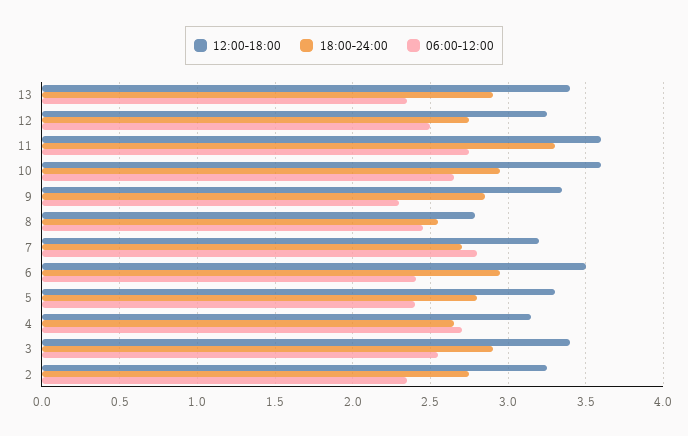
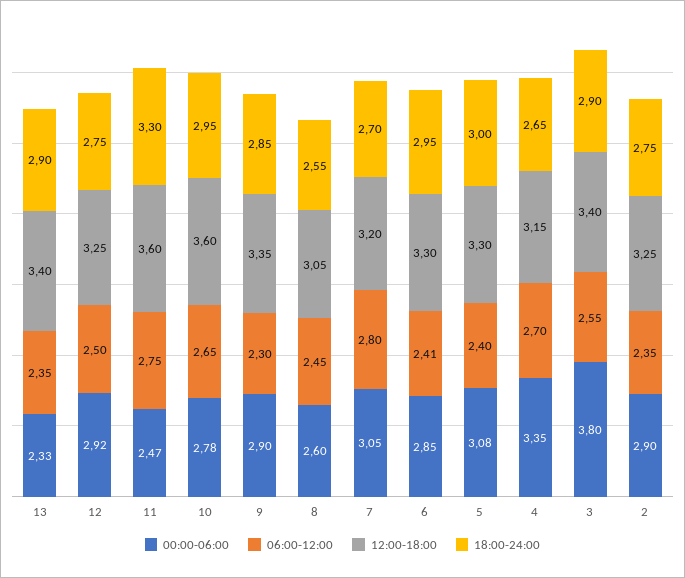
12:00-18:00, 8: 2.8 -> 3.05
12:00-18:00, 6: 3.5 -> 3.3
18:00-24:00, 5: 2.8 -> 3
00:00-06:00, 13: none -> 2.33
00:00-06:00, 12: none -> 2.92
00:00-06:00, 11: none -> 2.47
00:00-06:00, 10: none -> 2.78
00:00-06:00, 9: none -> 2.9
00:00-06:00, 8: none -> 2.6
00:00-06:00, 7: none -> 3.05
00:00-06:00, 6: none -> 2.85
00:00-06:00, 5: none -> 3.08
00:00-06:00, 4: none -> 3.35
00:00-06:00, 3: none -> 3.8
00:00-06:00, 2: none -> 2.9

